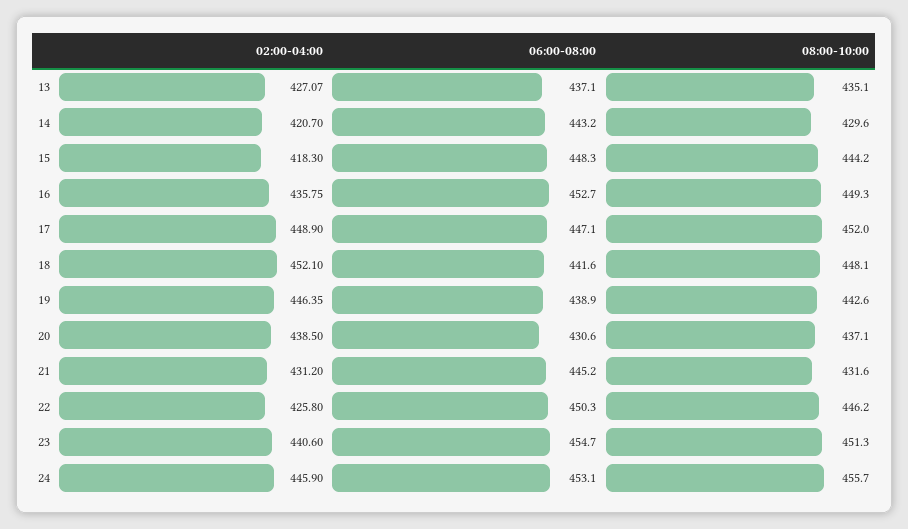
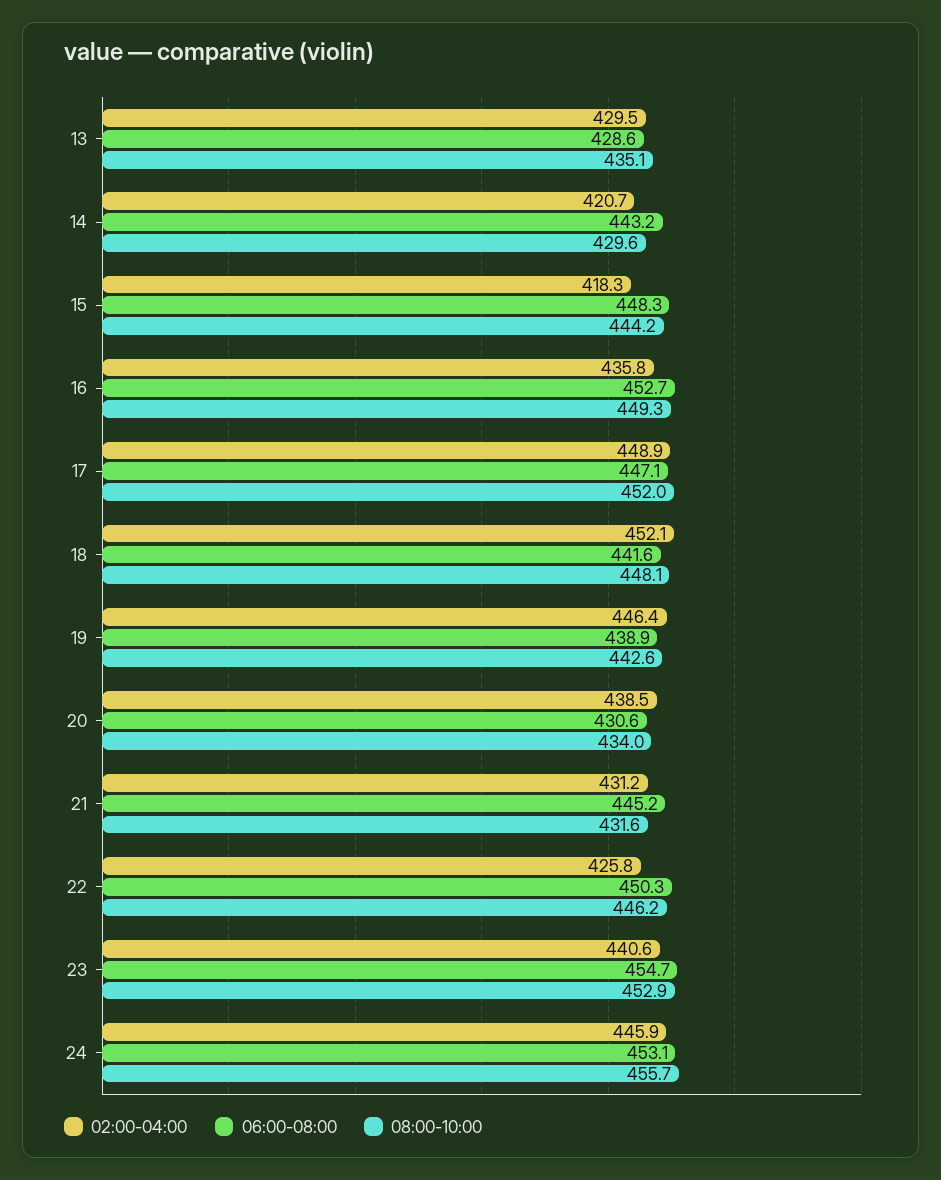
02:00-04:00, 13: 427.07 -> 429.5
06:00-08:00, 13: 437.1 -> 428.6
08:00-10:00, 20: 437.1 -> 434
08:00-10:00, 23: 451.3 -> 452.9

